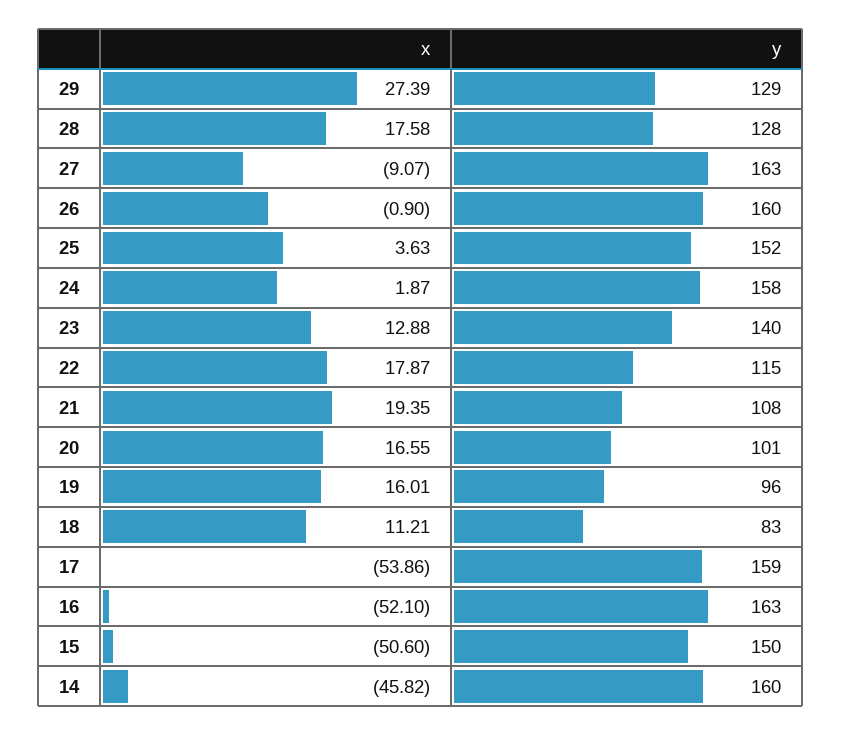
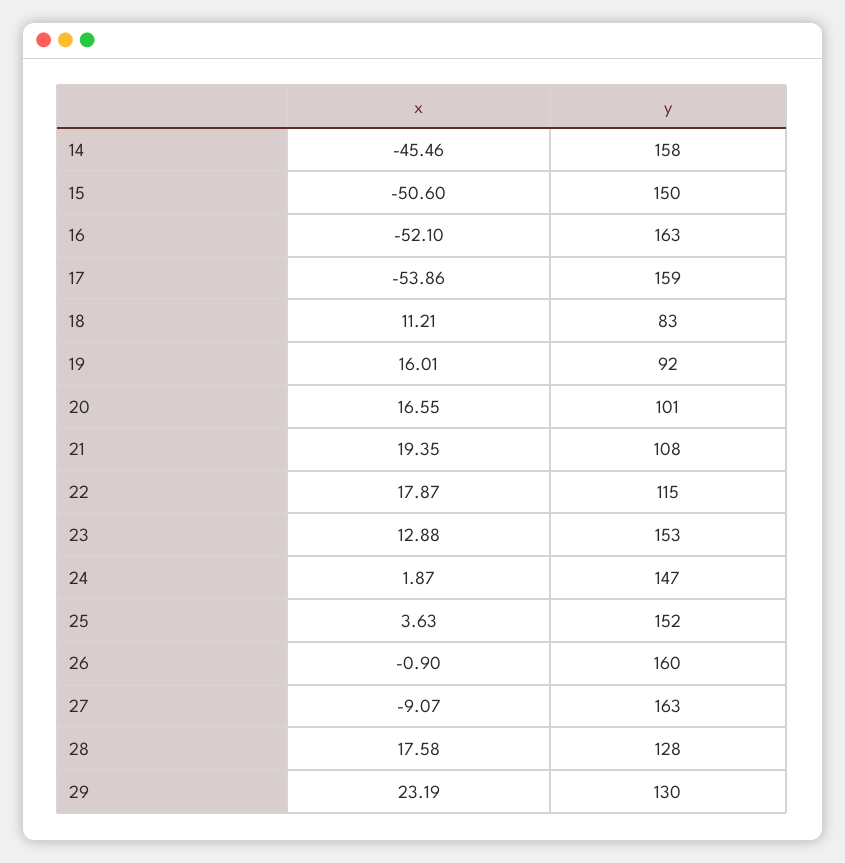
x, 29: 27.39 -> 23.19
y, 29: 129 -> 130
y, 24: 158 -> 147
y, 23: 140 -> 153
y, 19: 96 -> 92
x, 14: -45.82 -> -45.46
y, 14: 160 -> 158

